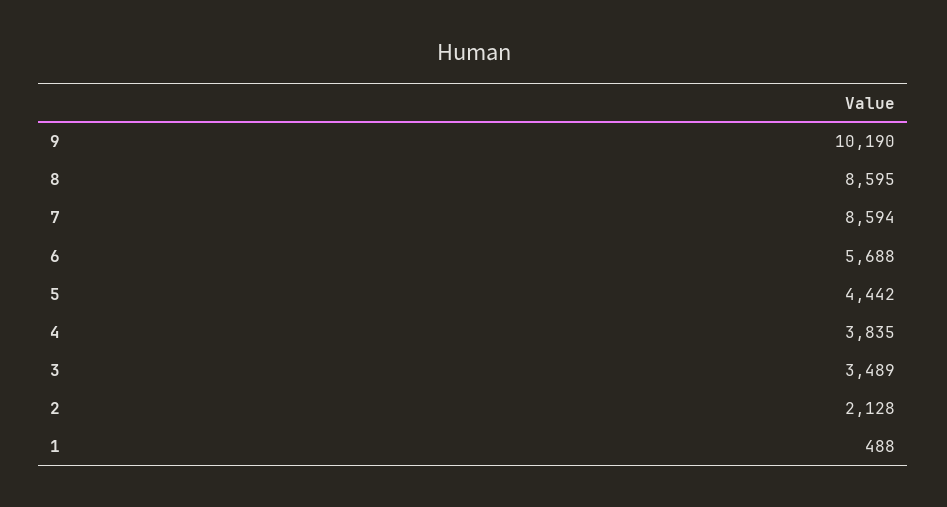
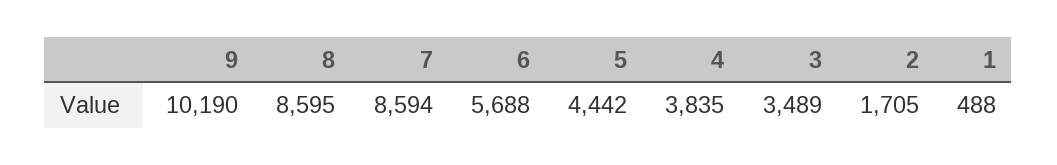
2: 2128 -> 1705

